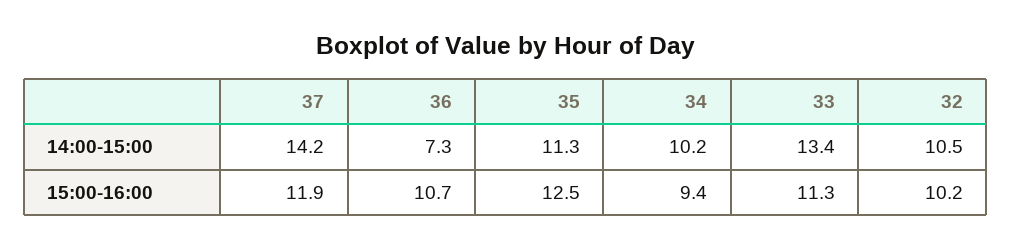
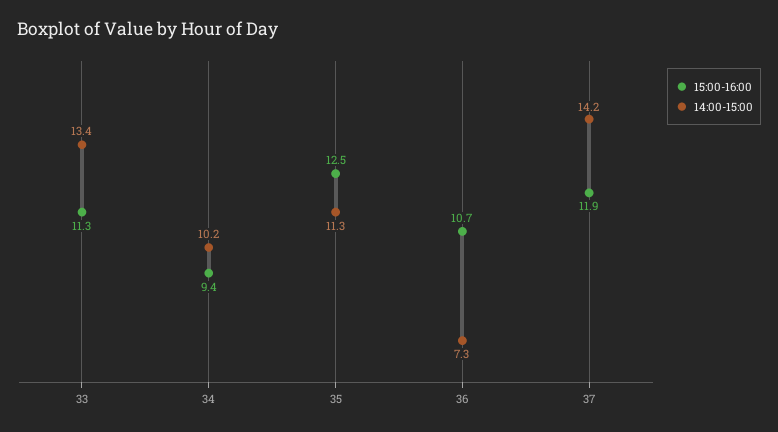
14:00-15:00, 32: 10.5 -> none
15:00-16:00, 32: 10.2 -> none

